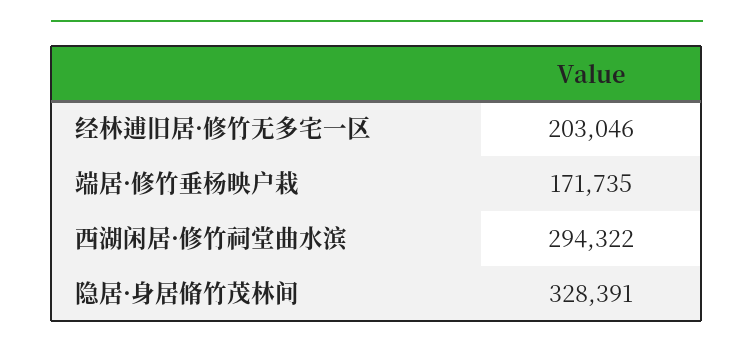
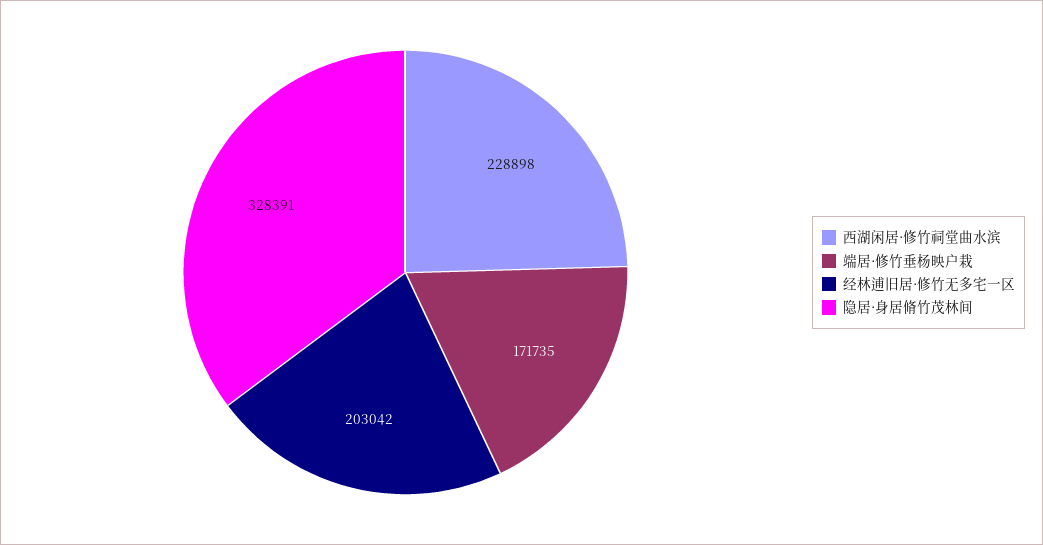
经林逋旧居·修竹无多宅一区: 203046 -> 203042
西湖闲居·修竹祠堂曲水滨: 294322 -> 228898

